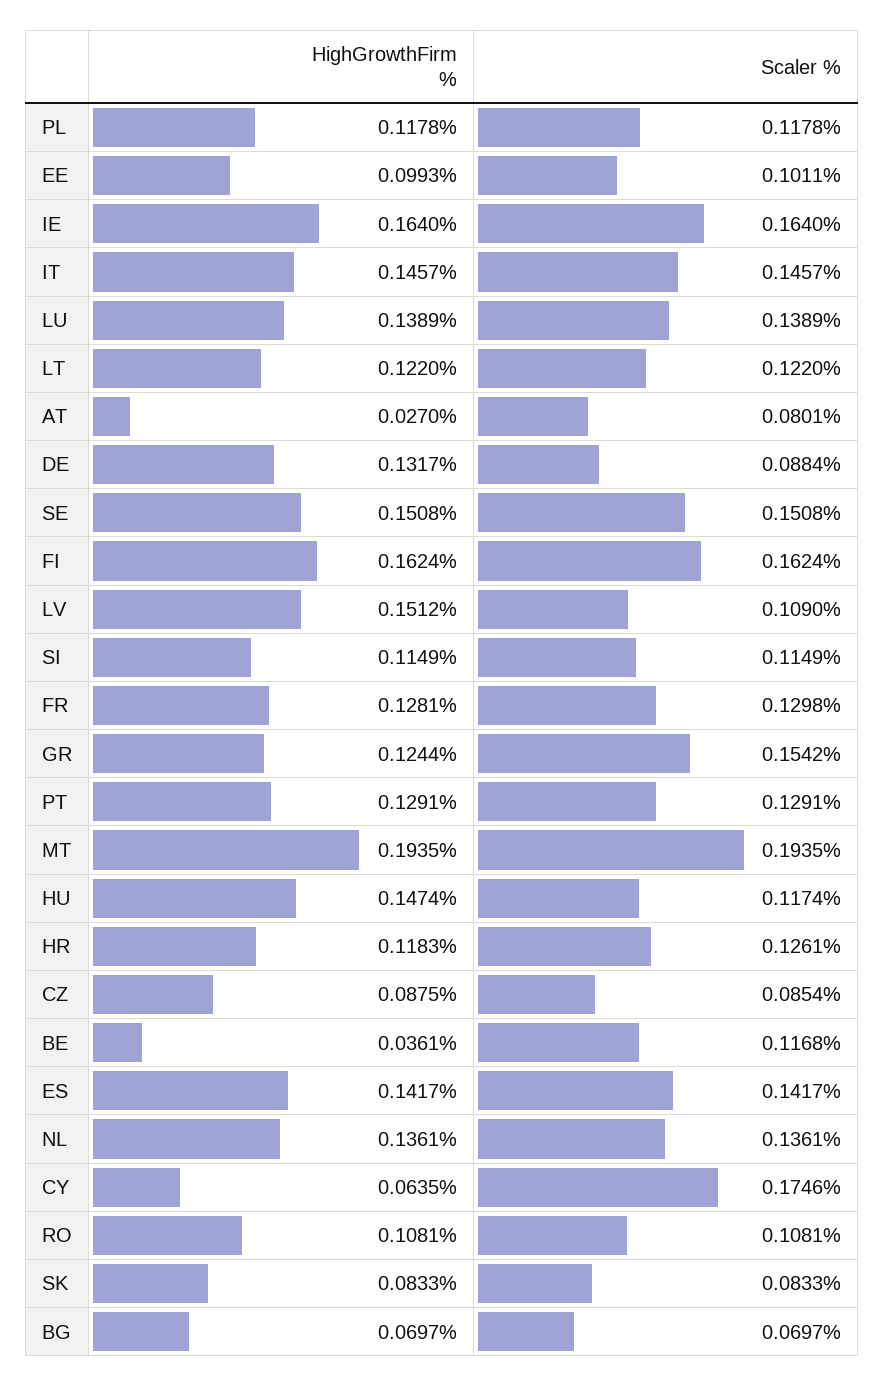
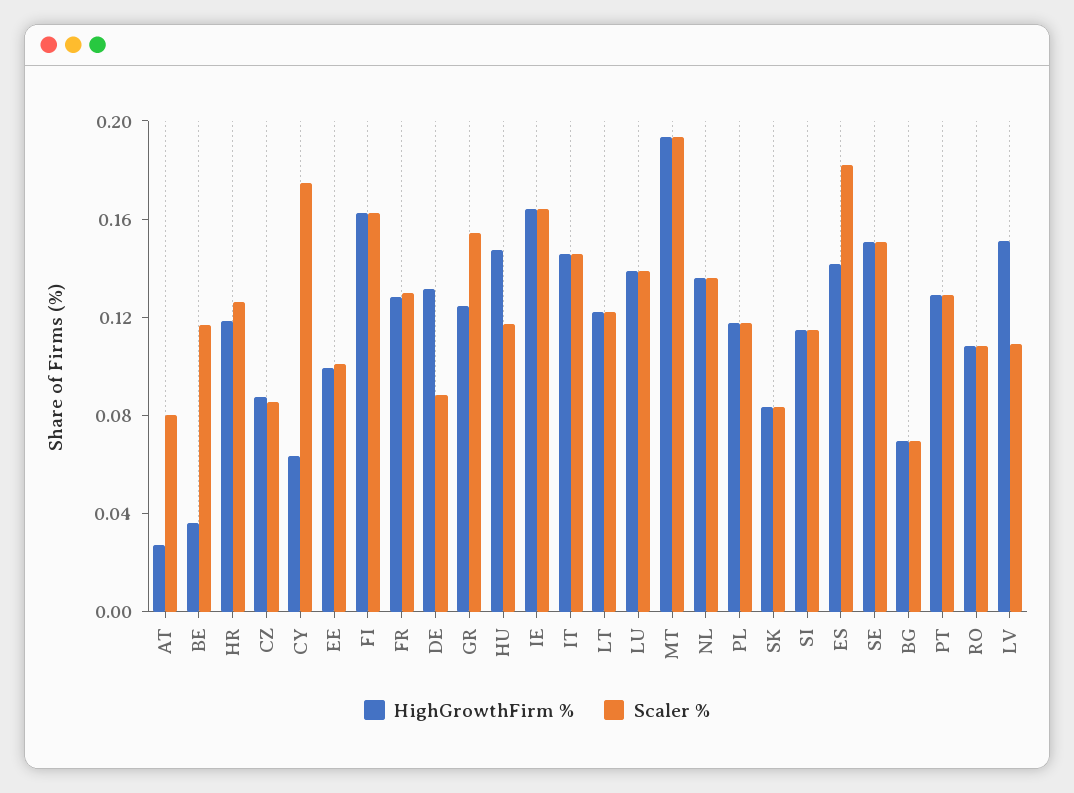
Scaler %, ES: 0.1417 -> 0.18

